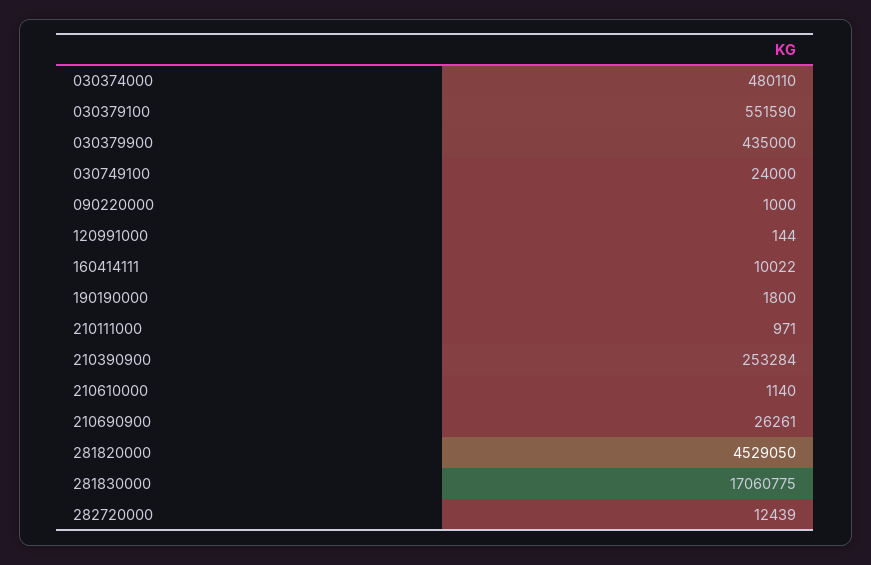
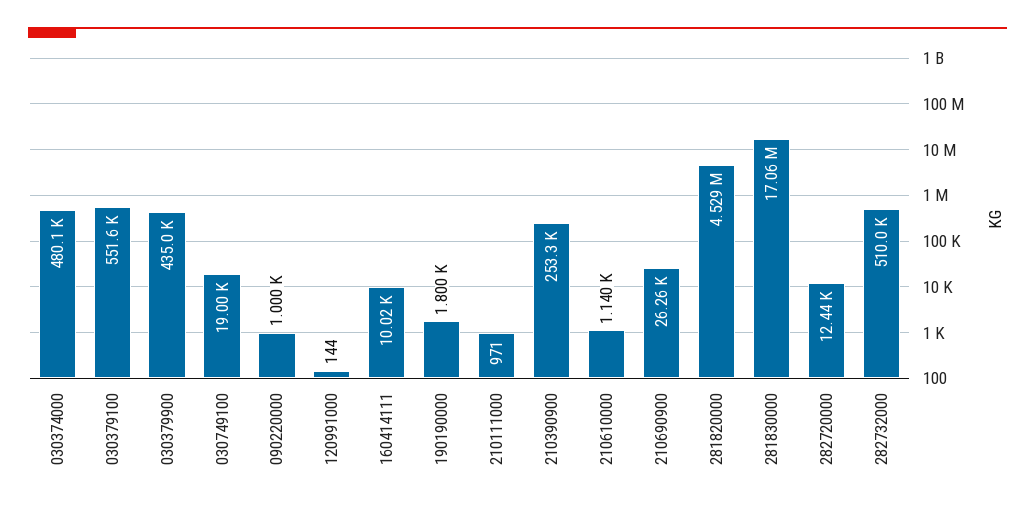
030749100: 24000 -> 19000
282732000: none -> 510000

